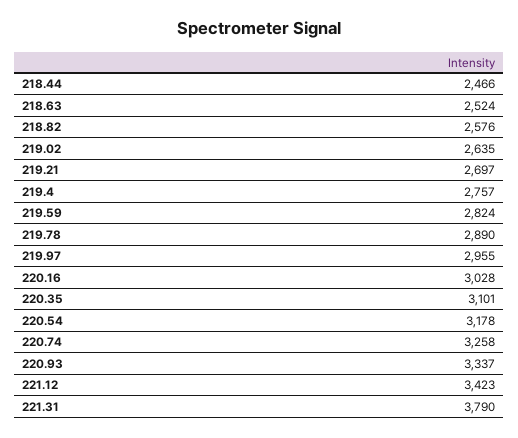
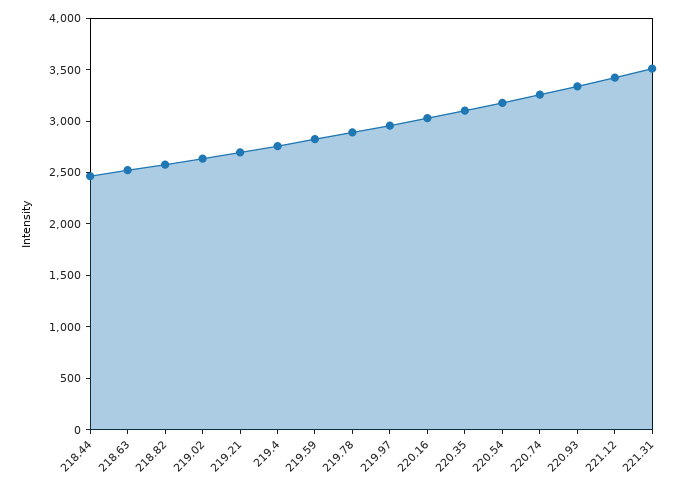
221.31: 3790 -> 3500

